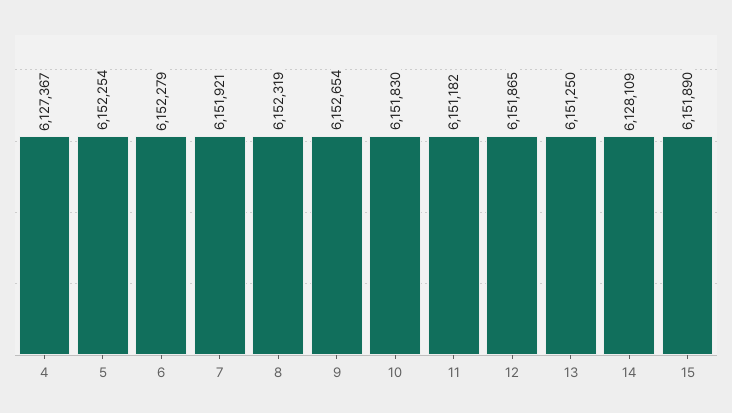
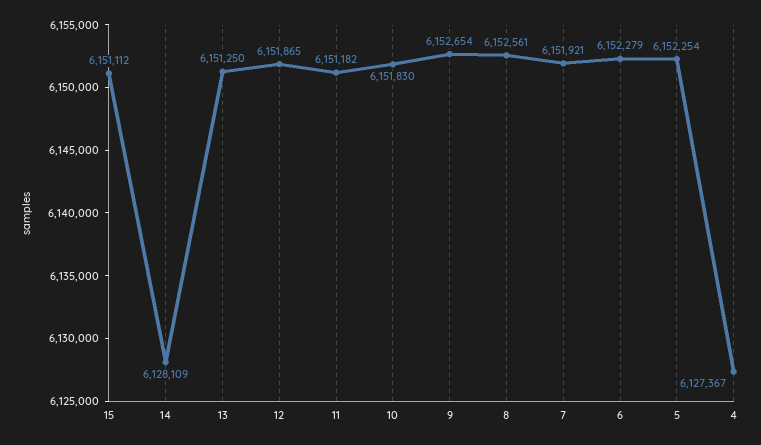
8: 6152319 -> 6152561
15: 6151890 -> 6151112

